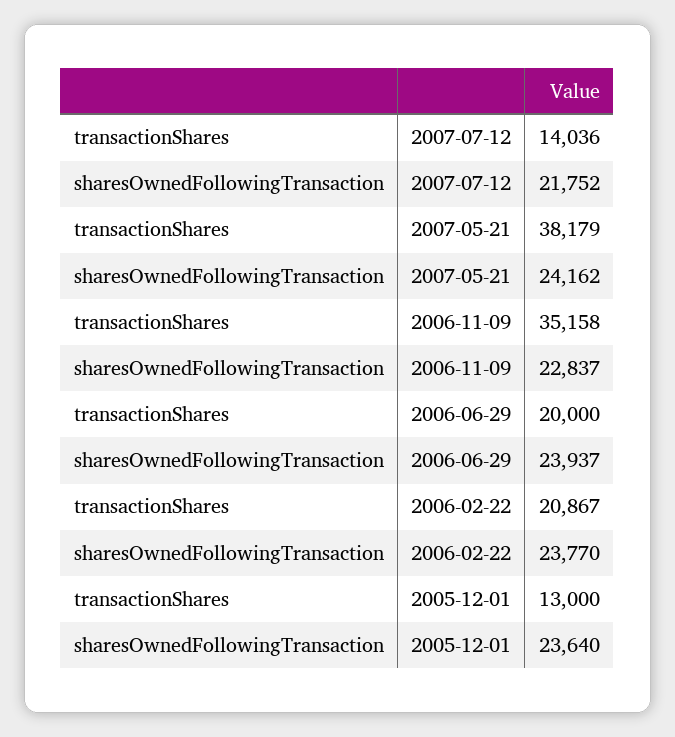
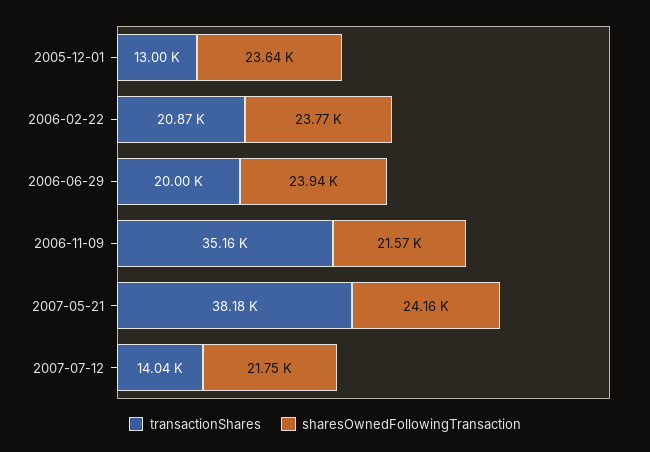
sharesOwnedFollowingTransaction, 2006-11-09: 22837 -> 21570

